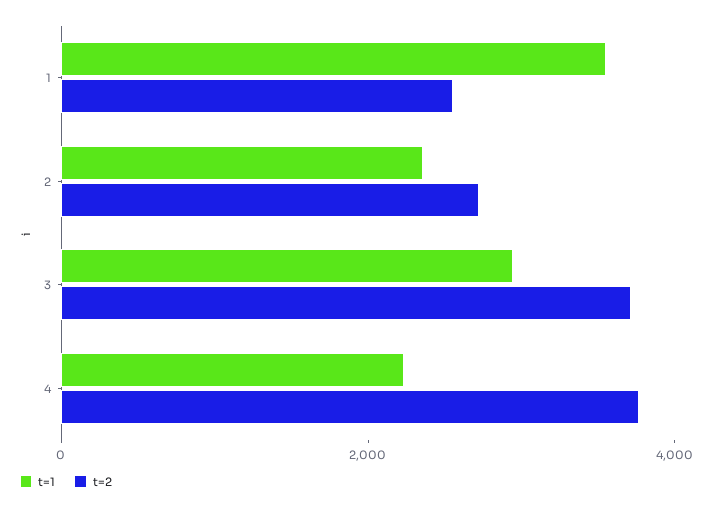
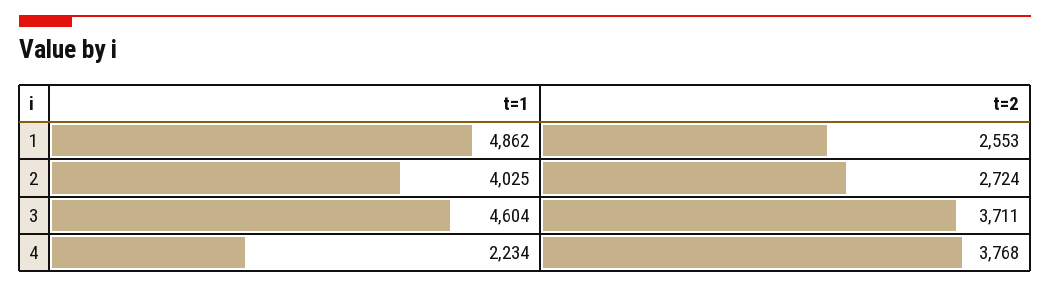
t=1, 1: 3500 -> 4862
t=1, 2: 2500 -> 4025
t=1, 3: 3000 -> 4604

